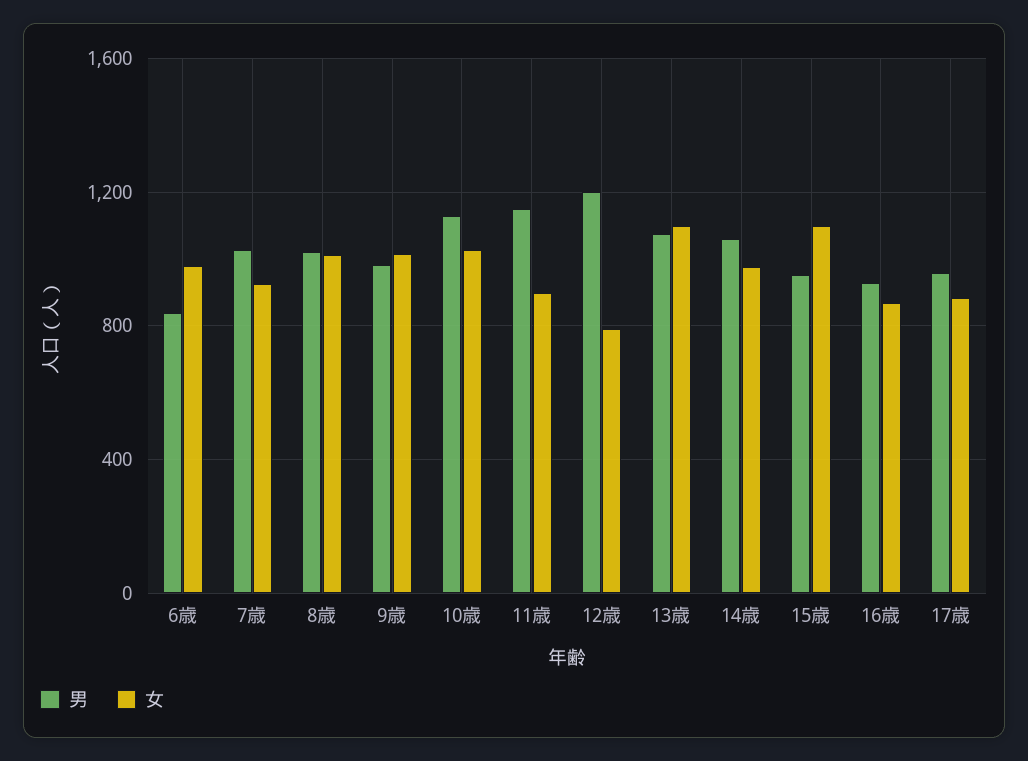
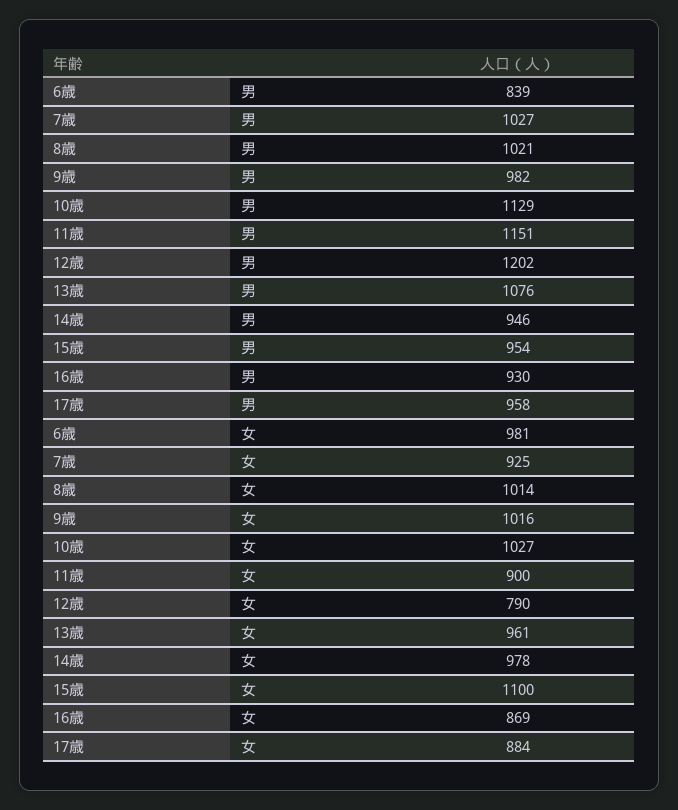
女, 13歳: 1100 -> 961
男, 14歳: 1050 -> 946

